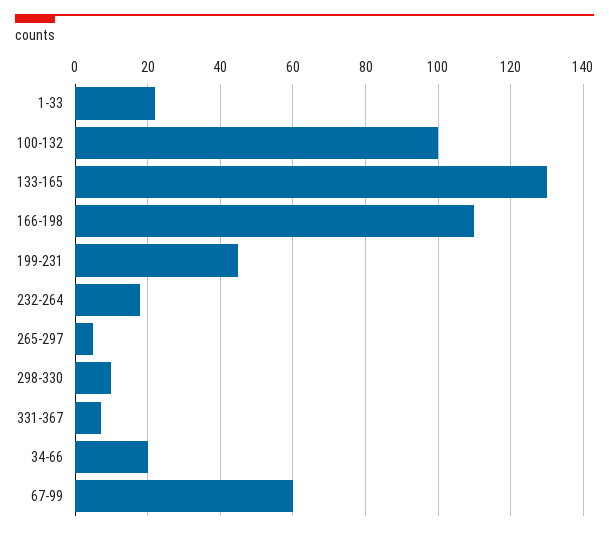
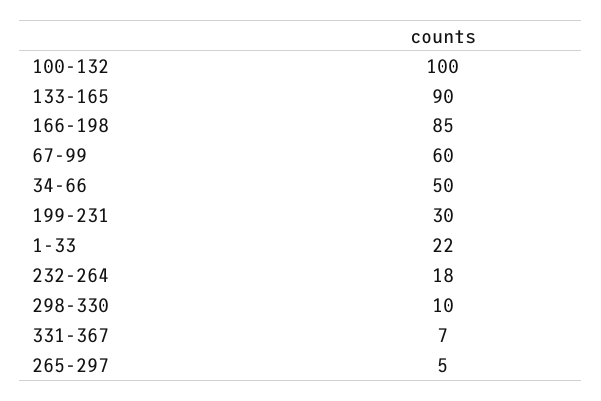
133-165: 130 -> 90
166-198: 110 -> 85
199-231: 45 -> 30
34-66: 20 -> 50

